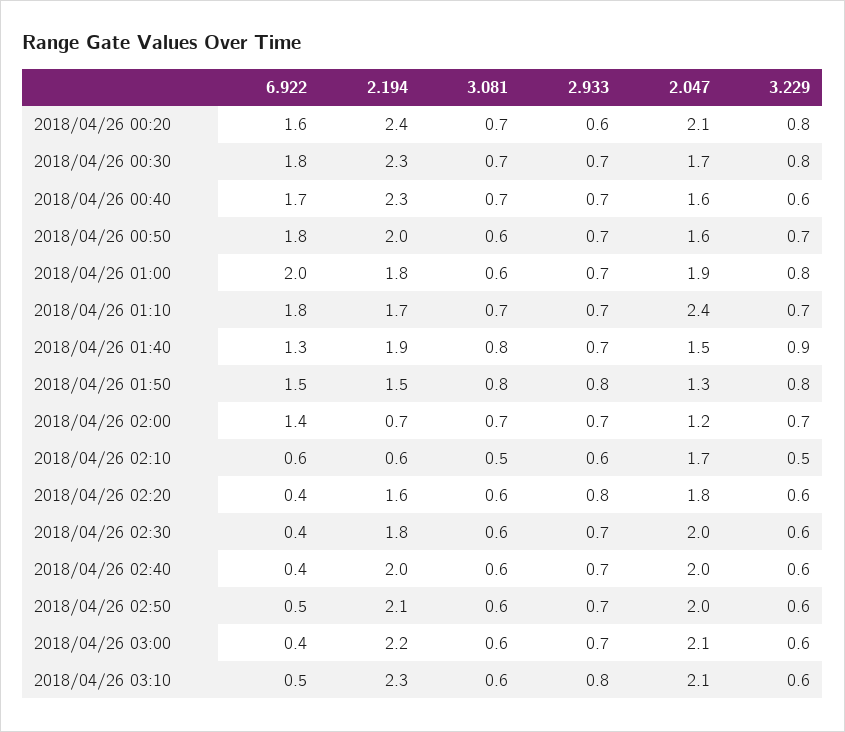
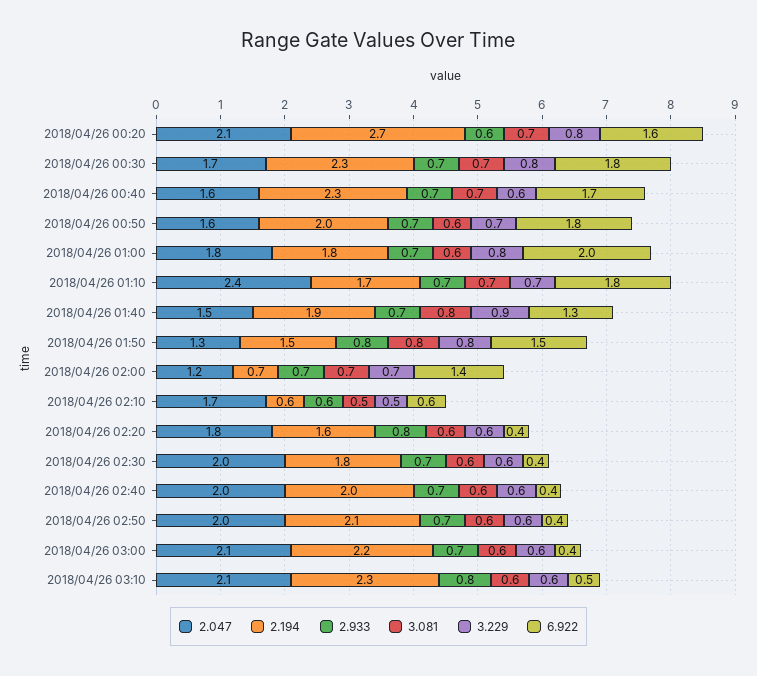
2.194, 2018/04/26 00:20: 2.4 -> 2.7
2.047, 2018/04/26 01:00: 1.9 -> 1.8
6.922, 2018/04/26 02:50: 0.5 -> 0.4

